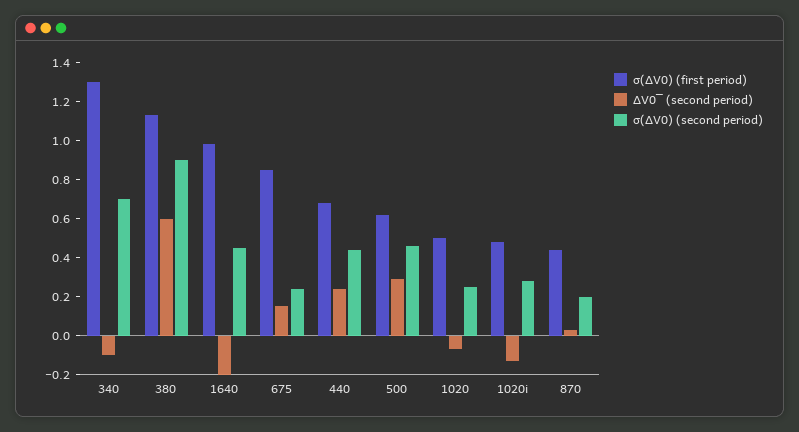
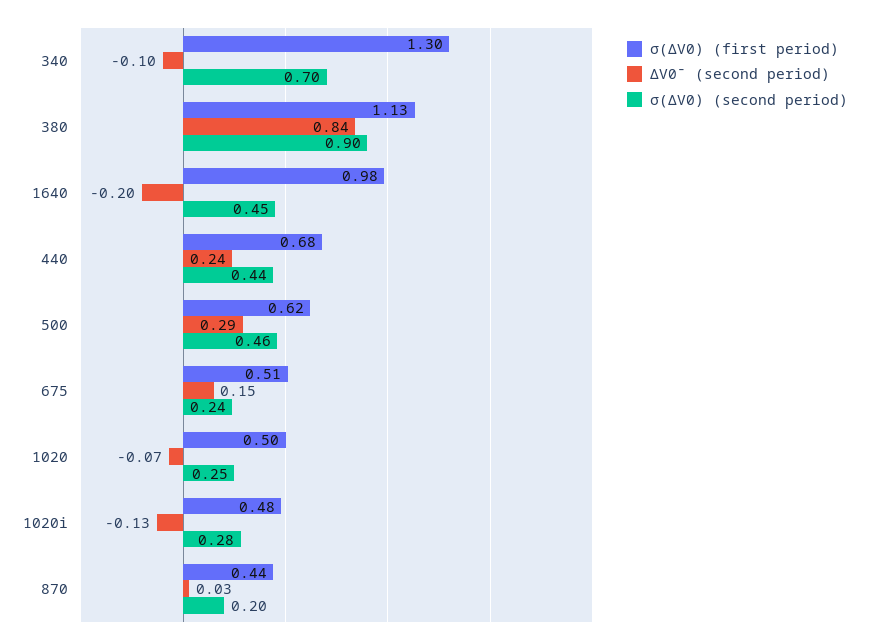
ΔV0‾ (second period), 380: 0.6 -> 0.84
σ(ΔV0) (first period), 675: 0.85 -> 0.51

